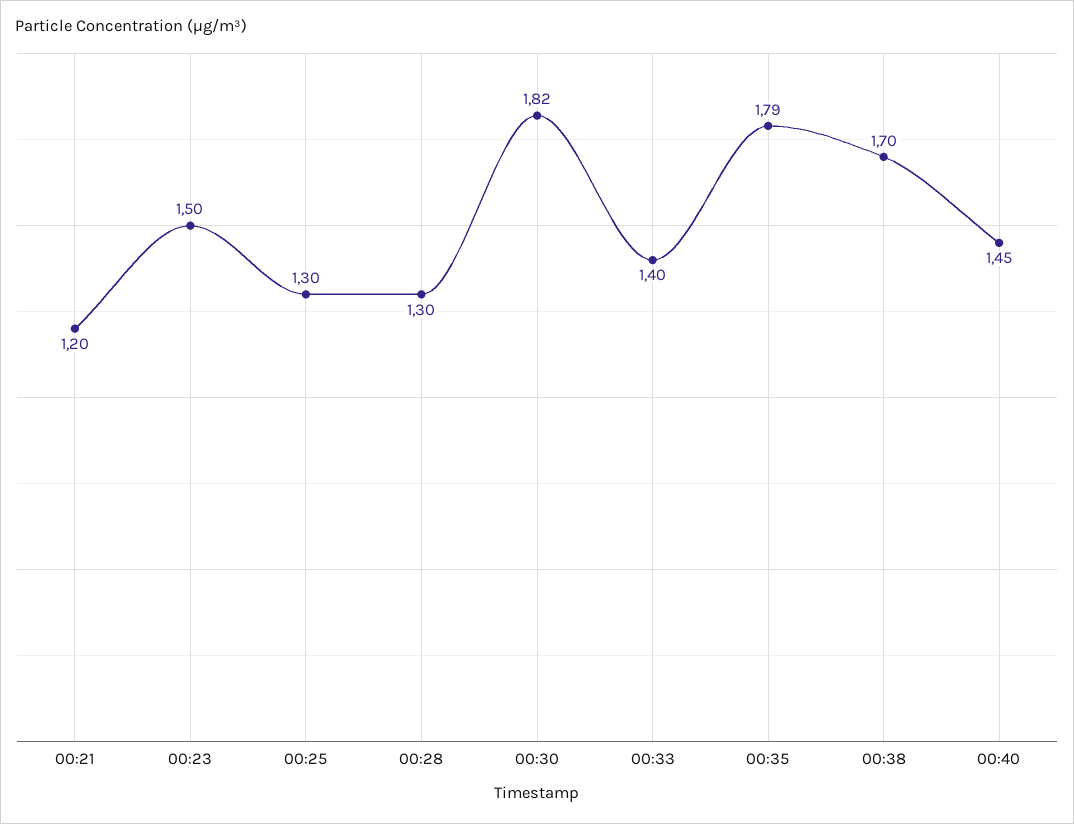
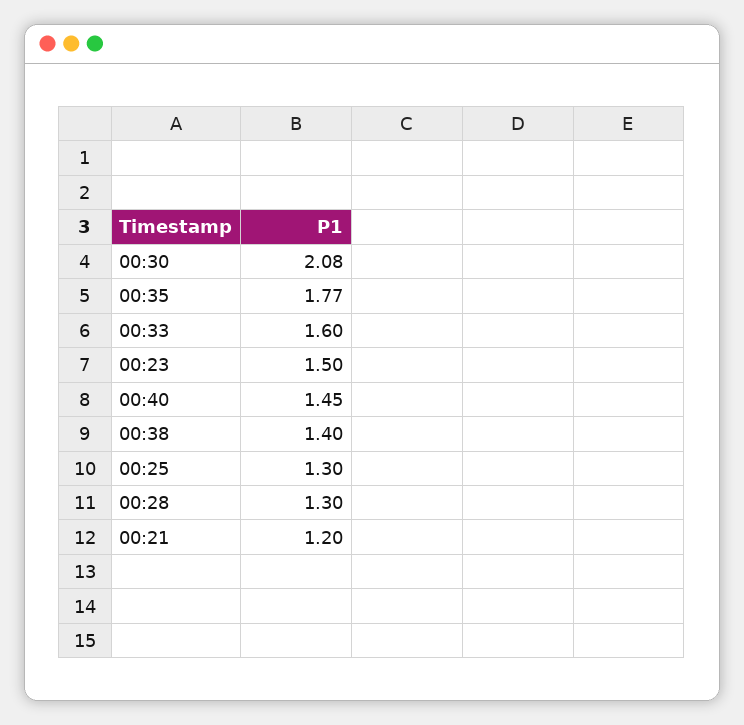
00:30: 1.82 -> 2.08
00:33: 1.4 -> 1.6
00:35: 1.79 -> 1.77
00:38: 1.7 -> 1.4

